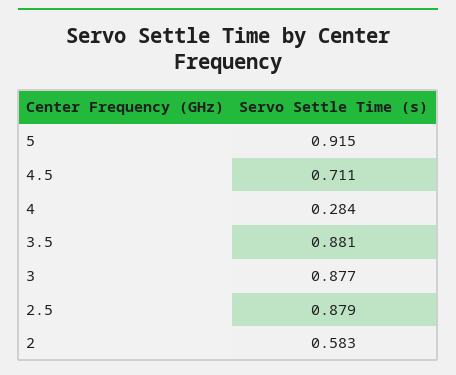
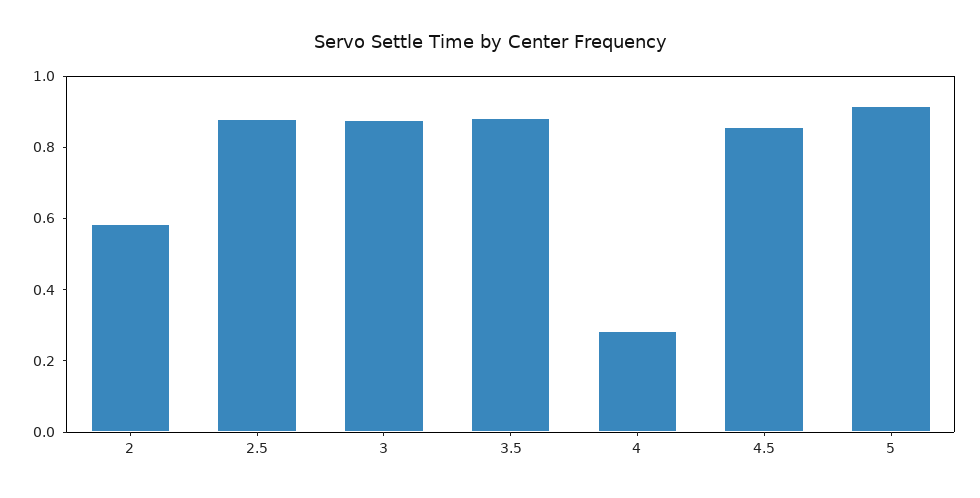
4.5: 0.711 -> 0.85

